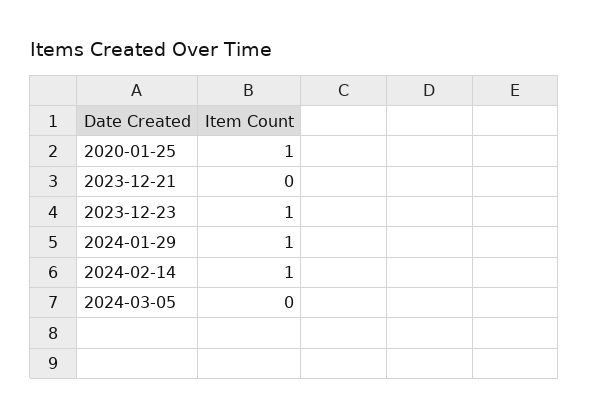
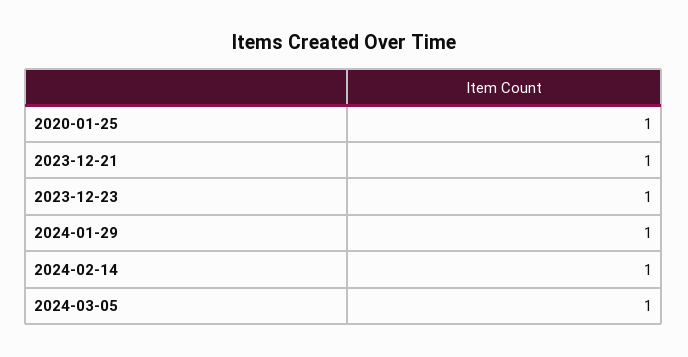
2023-12-21: 0 -> 1
2024-03-05: 0 -> 1

